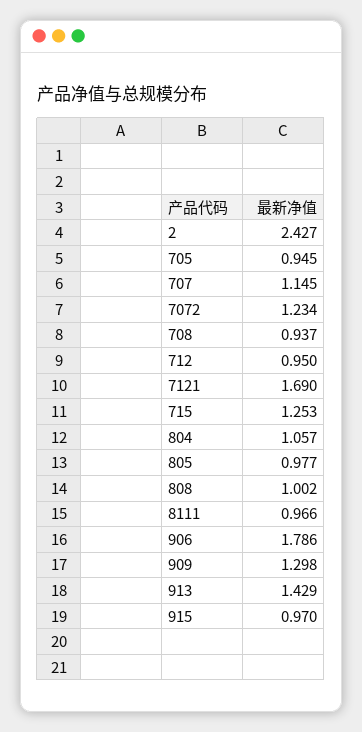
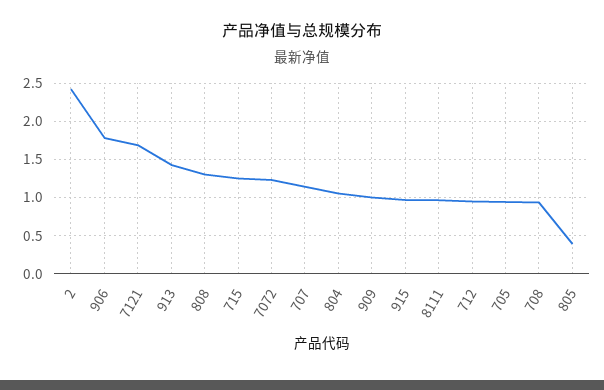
805: 0.977 -> 0.4
808: 1.002 -> 1.3
909: 1.298 -> 1

